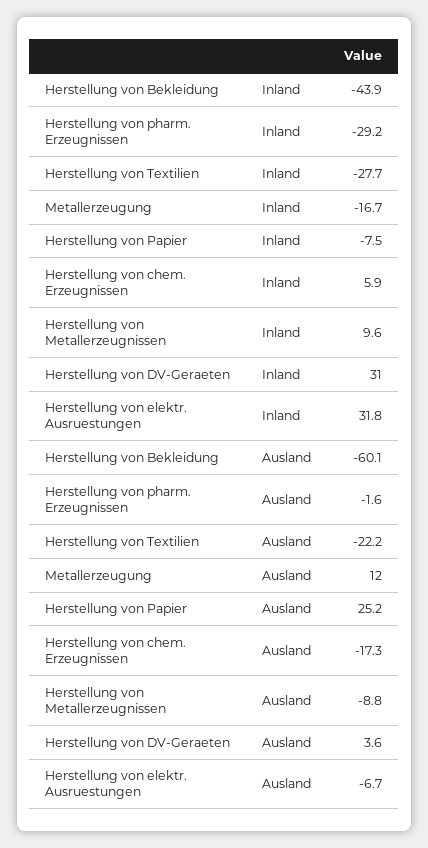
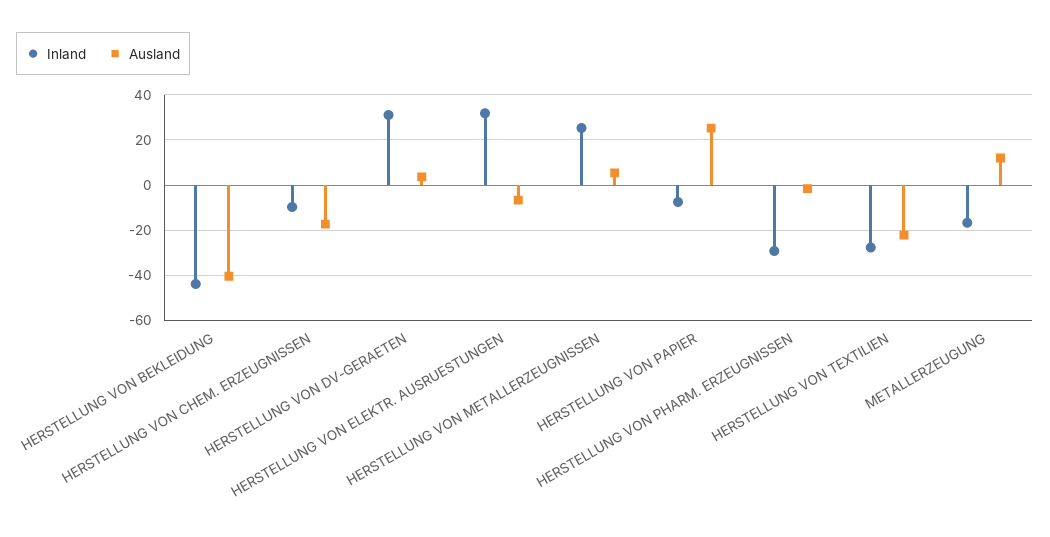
Inland, Herstellung von chem. Erzeugnissen: 5.9 -> -10
Inland, Herstellung von Metallerzeugnissen: 9.6 -> 25
Ausland, Herstellung von Bekleidung: -60.1 -> -40
Ausland, Herstellung von Metallerzeugnissen: -8.8 -> 5

